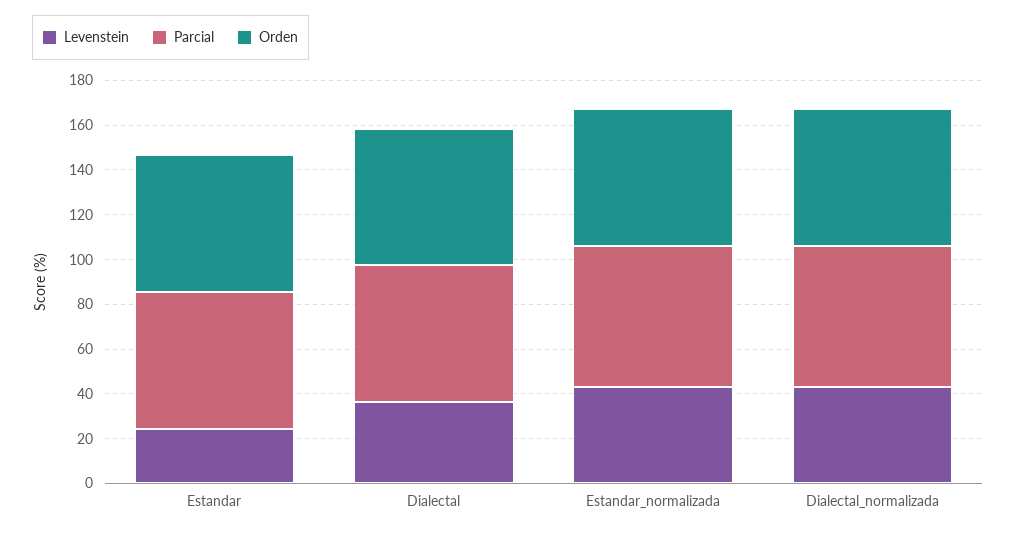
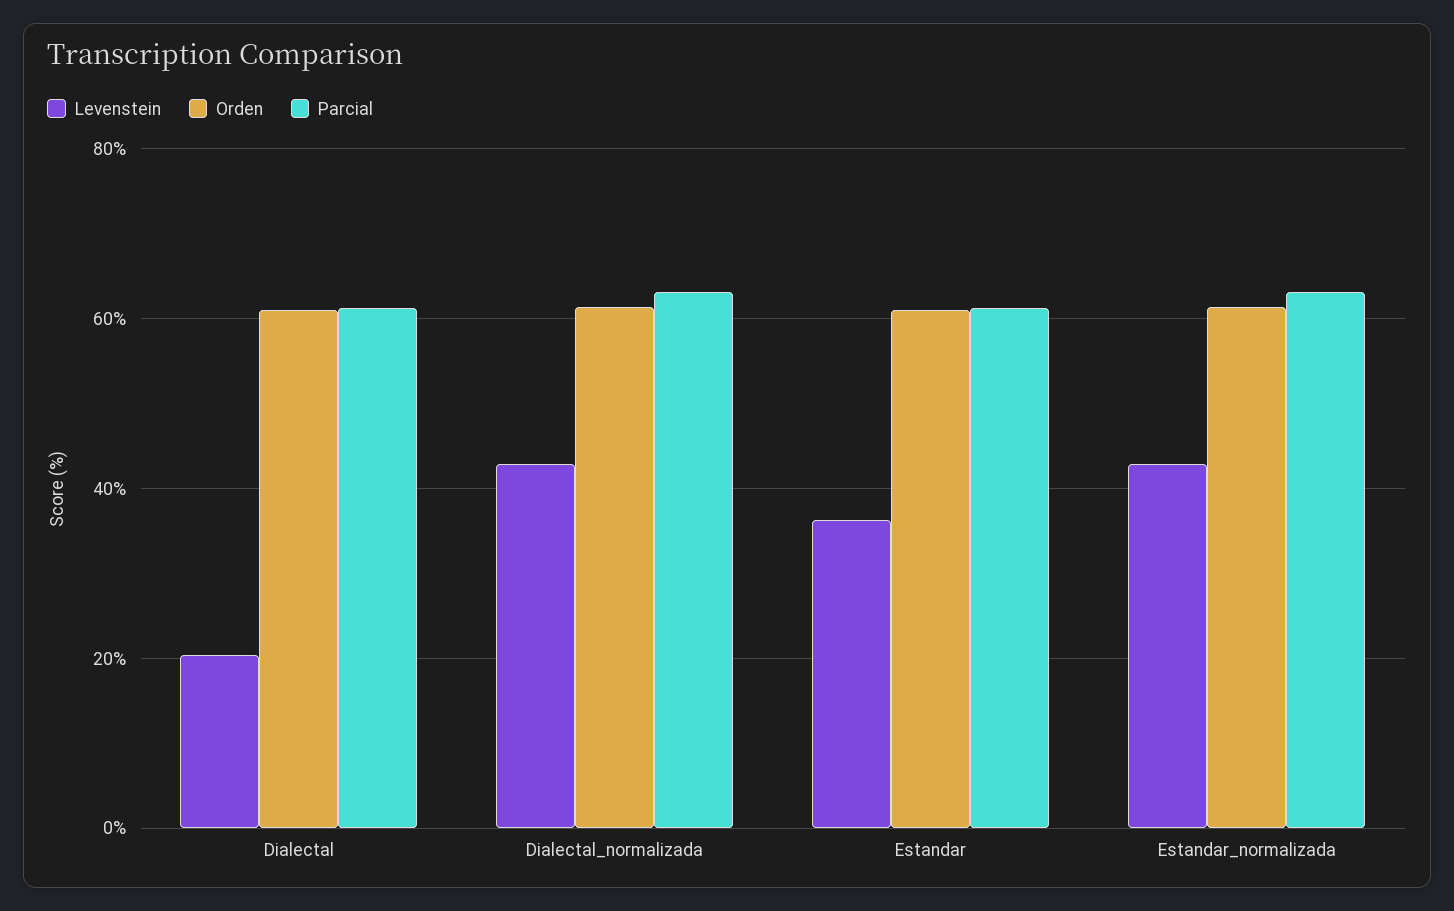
Levenstein, Estandar: 25 -> 36
Levenstein, Dialectal: 35 -> 20

